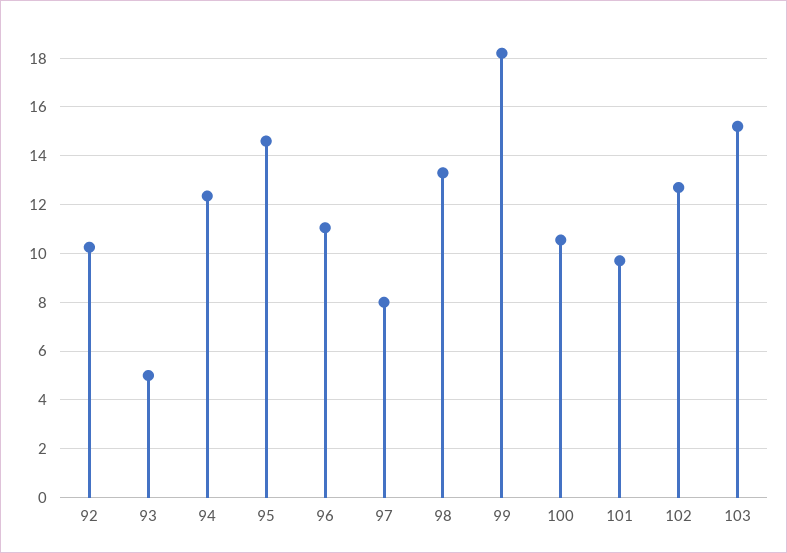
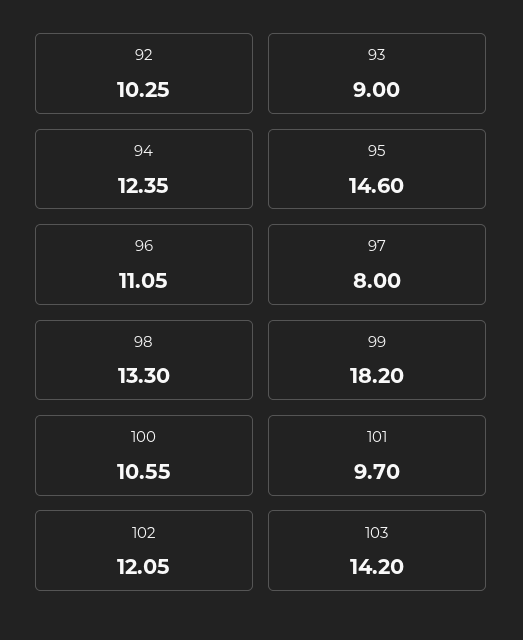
93: 5 -> 9
102: 12.75 -> 12.05
103: 15.25 -> 14.2

